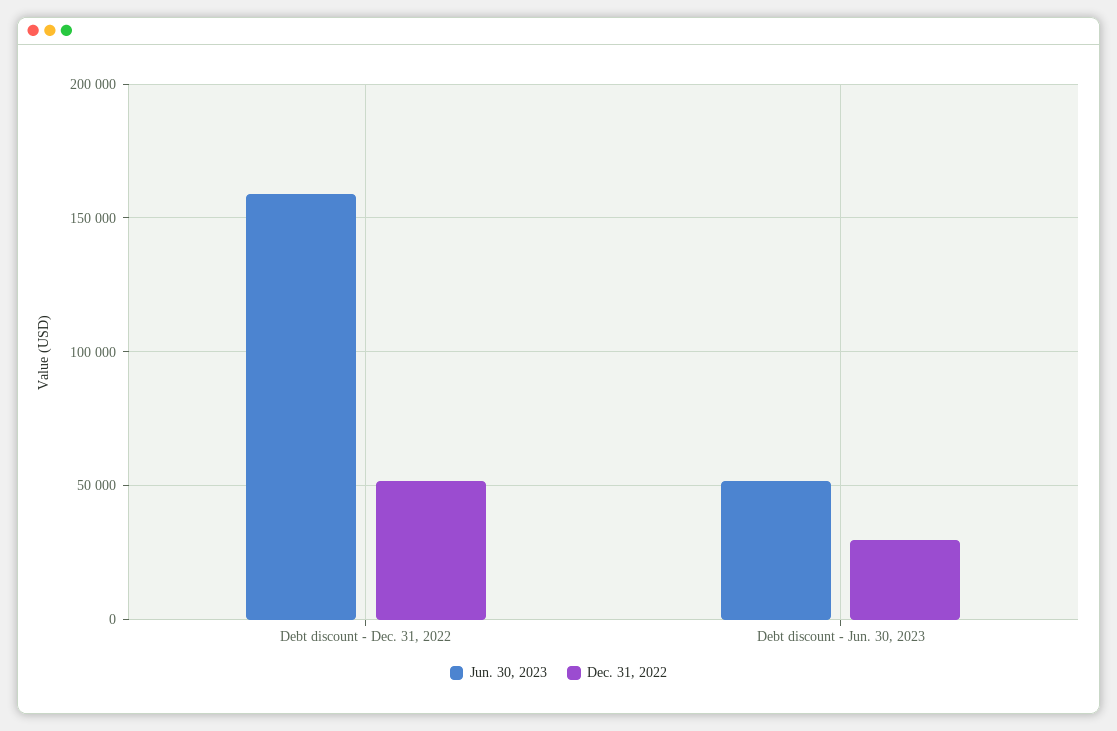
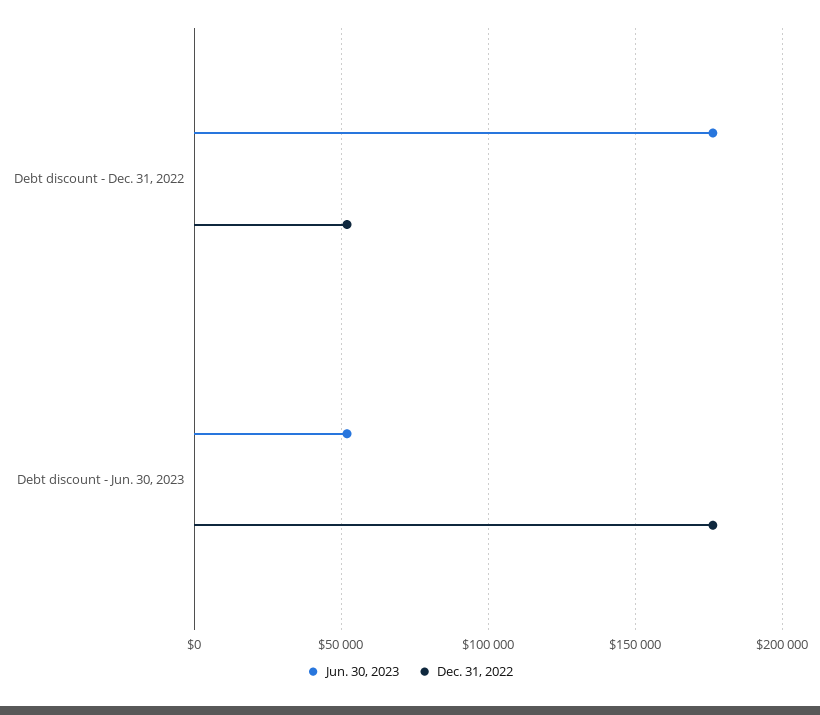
Jun. 30, 2023, Debt discount - Dec. 31, 2022: 160000 -> 175000
Dec. 31, 2022, Debt discount - Jun. 30, 2023: 30000 -> 175000

